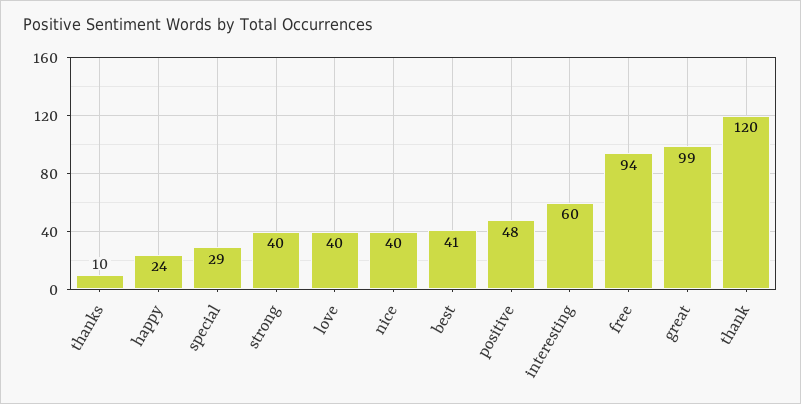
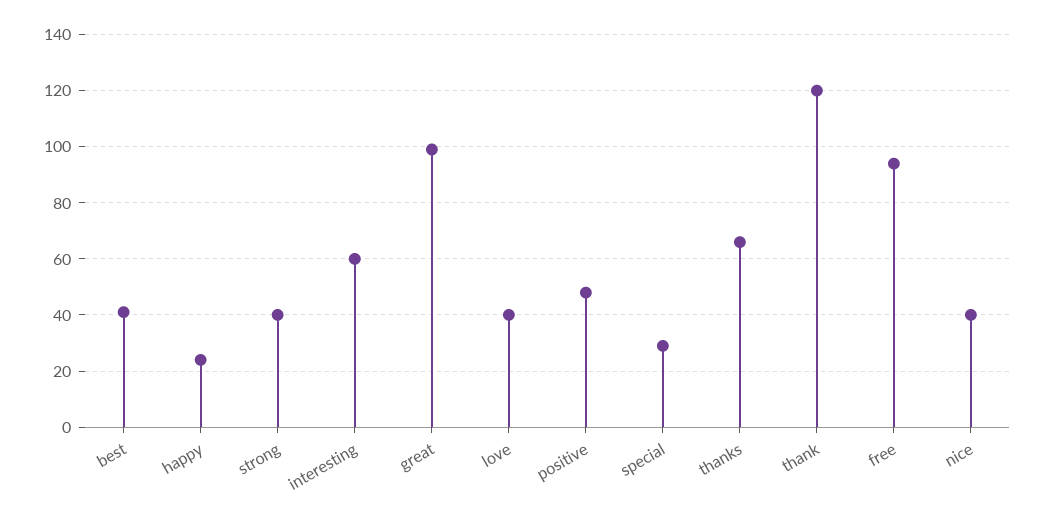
thanks: 10 -> 65

